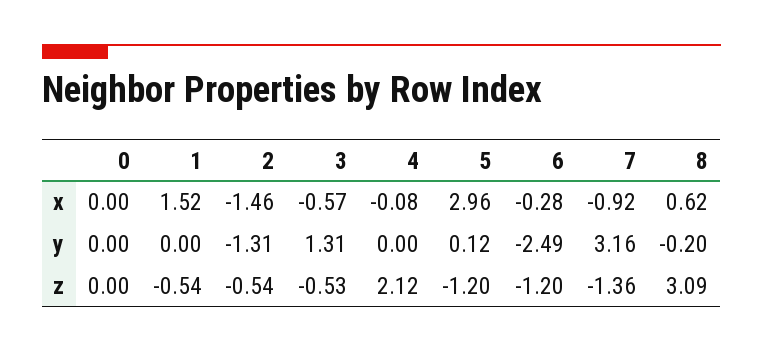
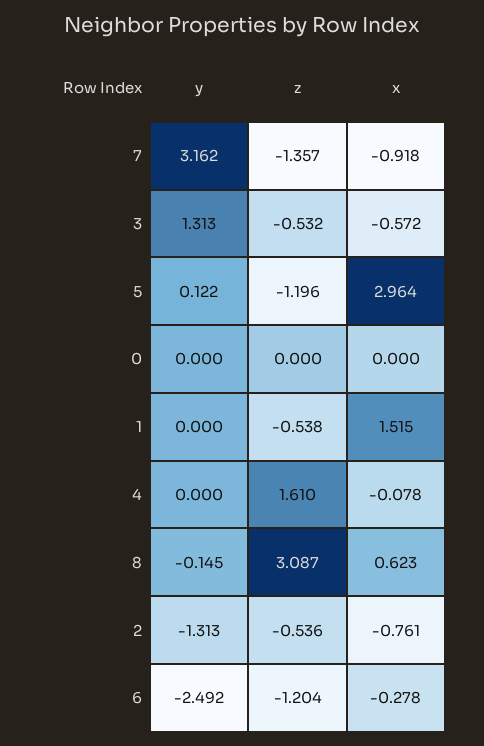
2, x: -1.46 -> -0.761
8, y: -0.2 -> -0.145
4, z: 2.12 -> 1.61

